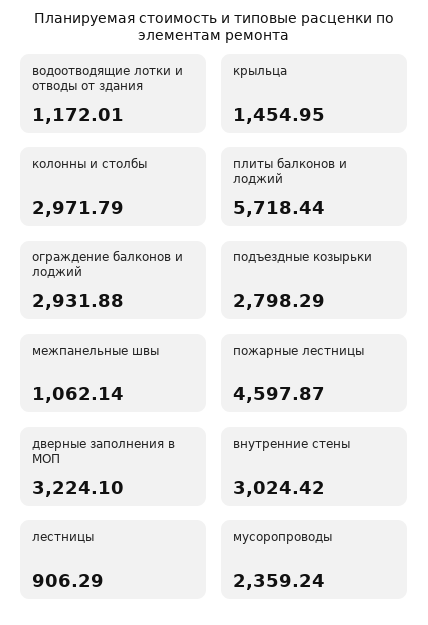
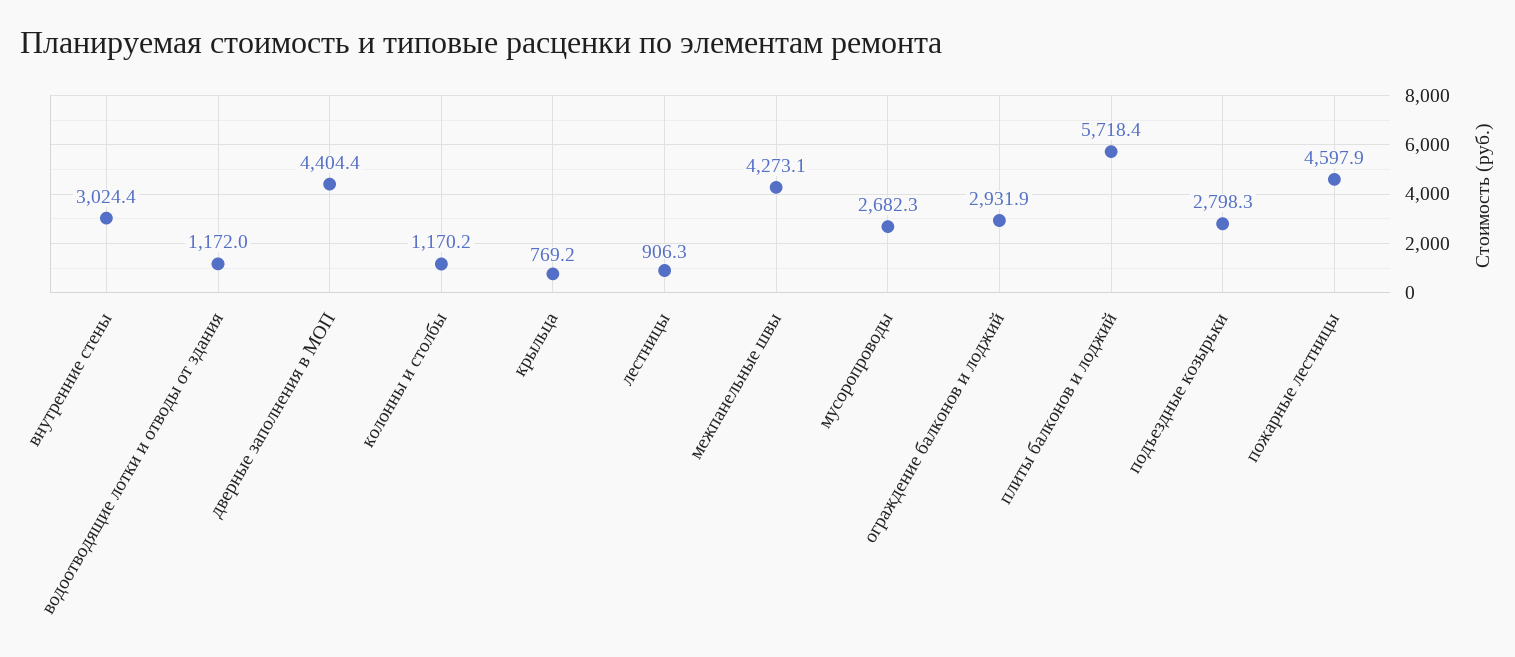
крыльца: 1454.95 -> 769.2
колонны и столбы: 2971.79 -> 1170.2
межпанельные швы: 1062.14 -> 4273.1
дверные заполнения в МОП: 3224.1 -> 4404.4
мусоропроводы: 2359.24 -> 2682.3

